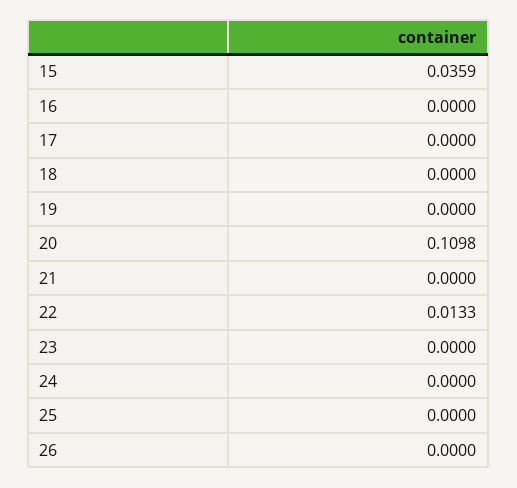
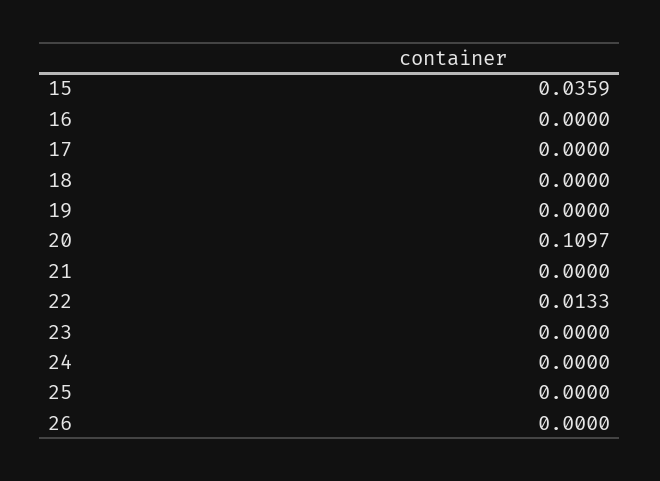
20: 0.1098 -> 0.1097

